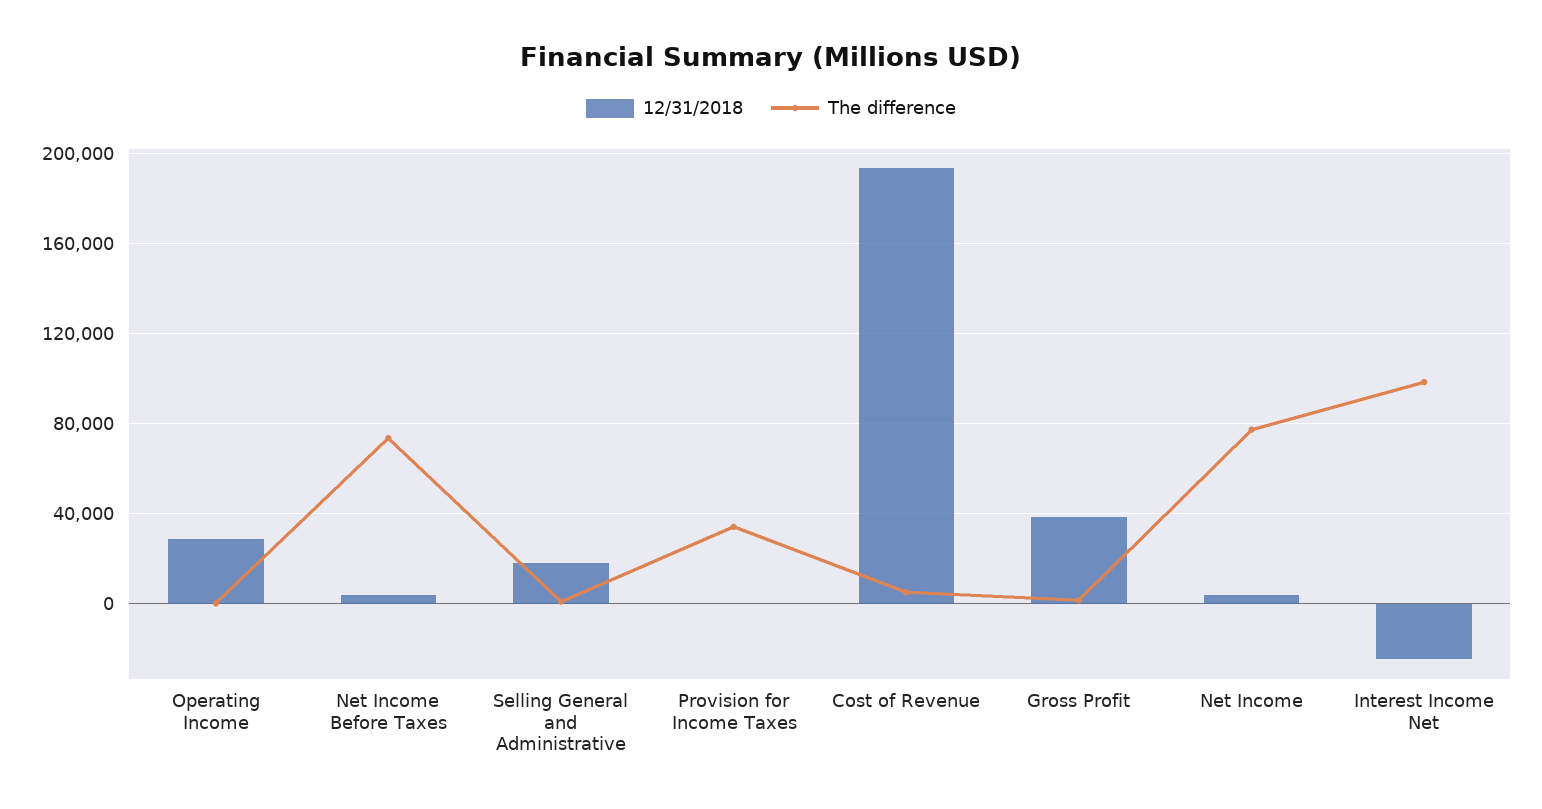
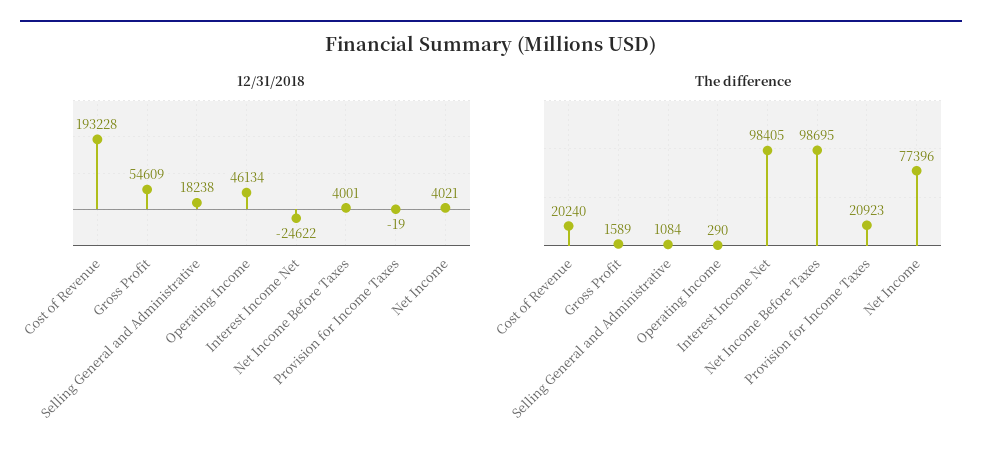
12/31/2018, Operating Income: 30000 -> 46134
The difference, Net Income Before Taxes: 75000 -> 98695
The difference, Provision for Income Taxes: 35000 -> 20923
The difference, Cost of Revenue: 5000 -> 20240
12/31/2018, Gross Profit: 40000 -> 54609

